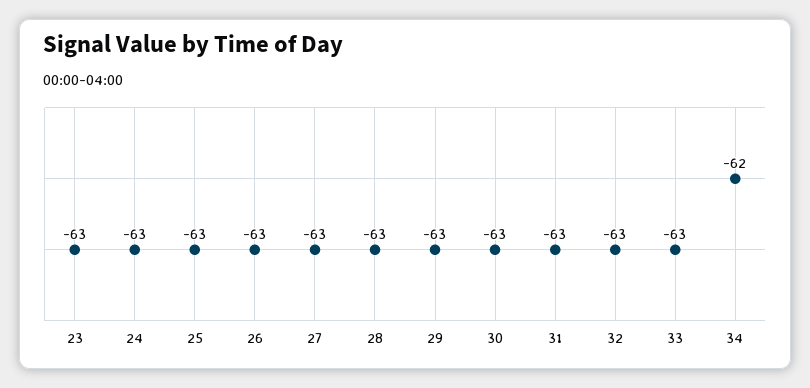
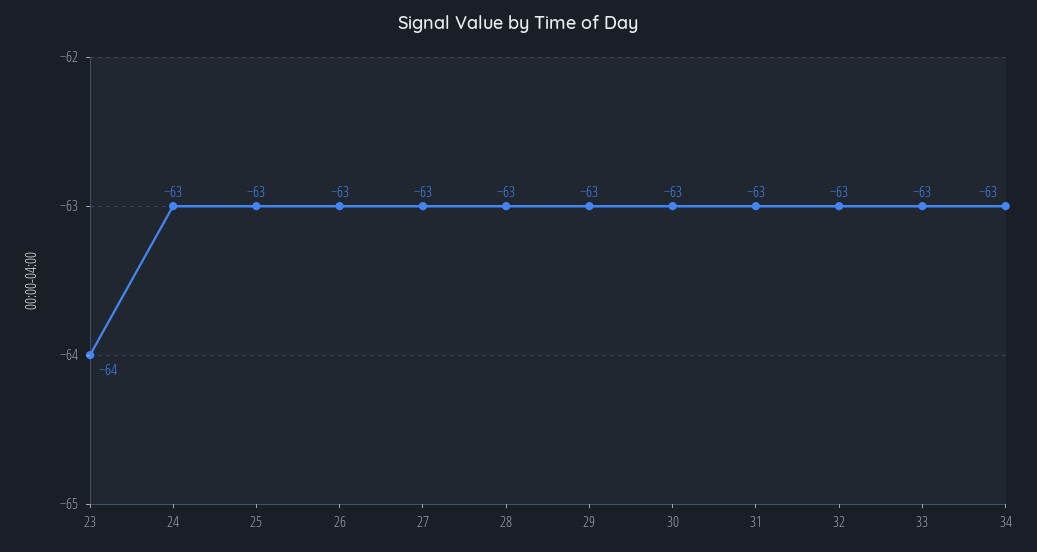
23: -63 -> -64
34: -62 -> -63

